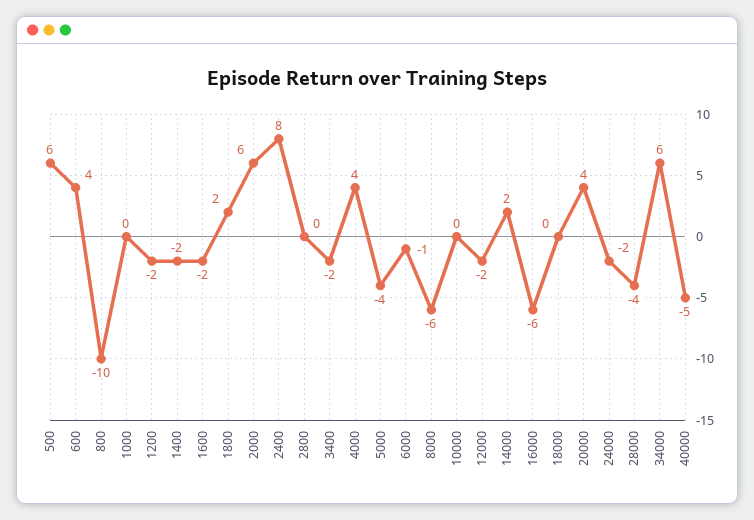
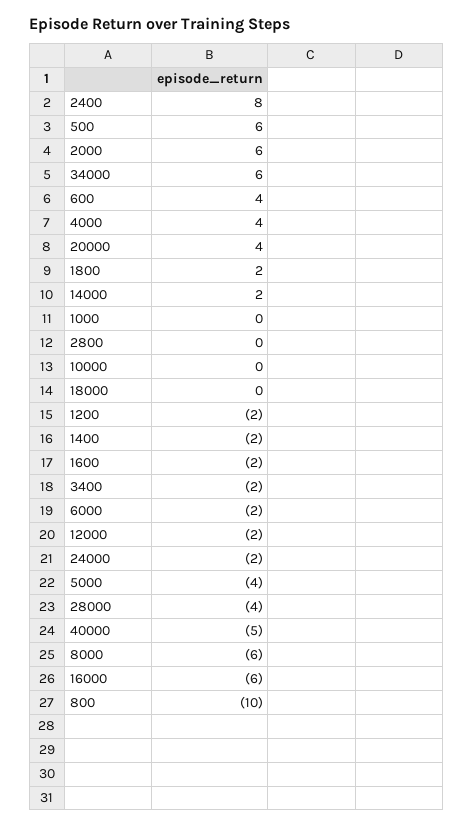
6000: -1 -> -2

